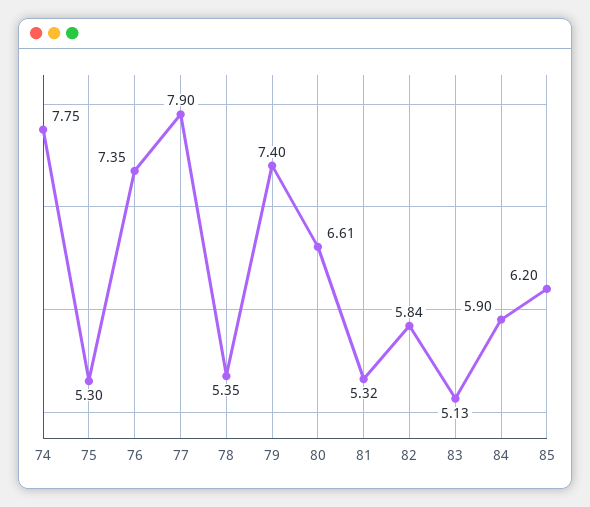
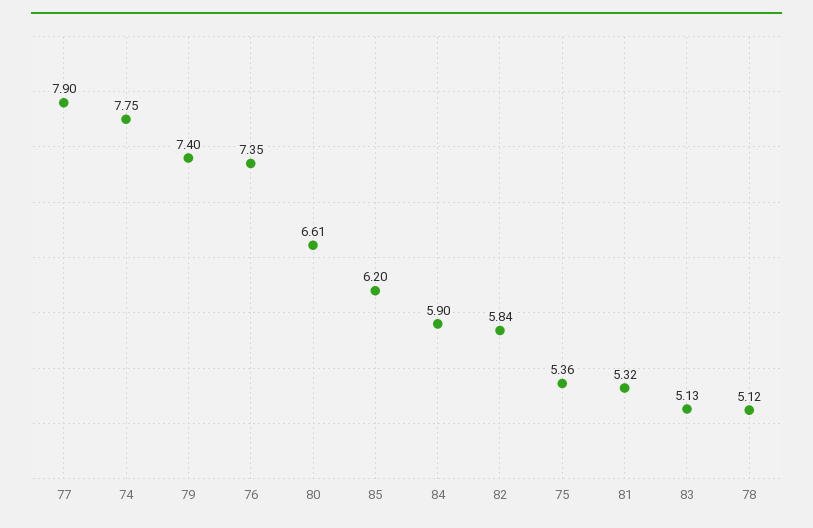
75: 5.3 -> 5.36
78: 5.35 -> 5.12

